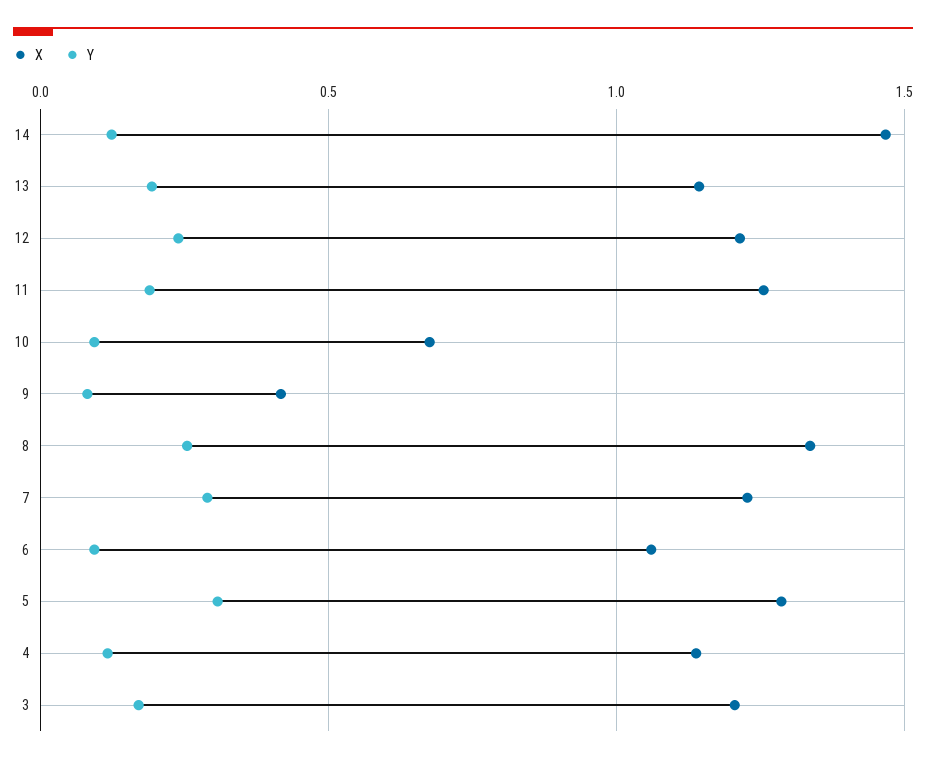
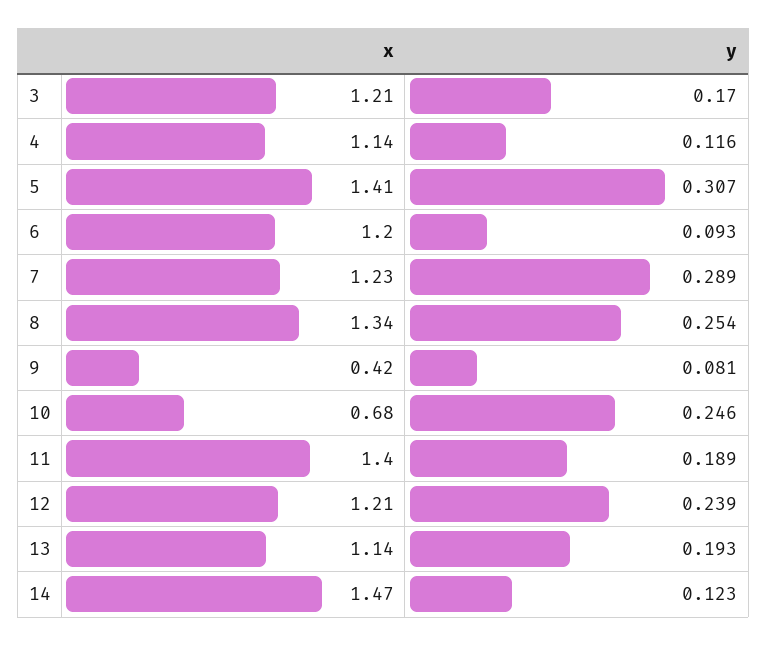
X, 11: 1.25 -> 1.4
Y, 10: 0.1 -> 0.246
X, 6: 1.05 -> 1.2
X, 5: 1.3 -> 1.41

